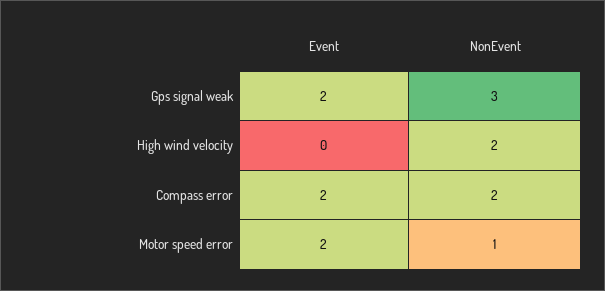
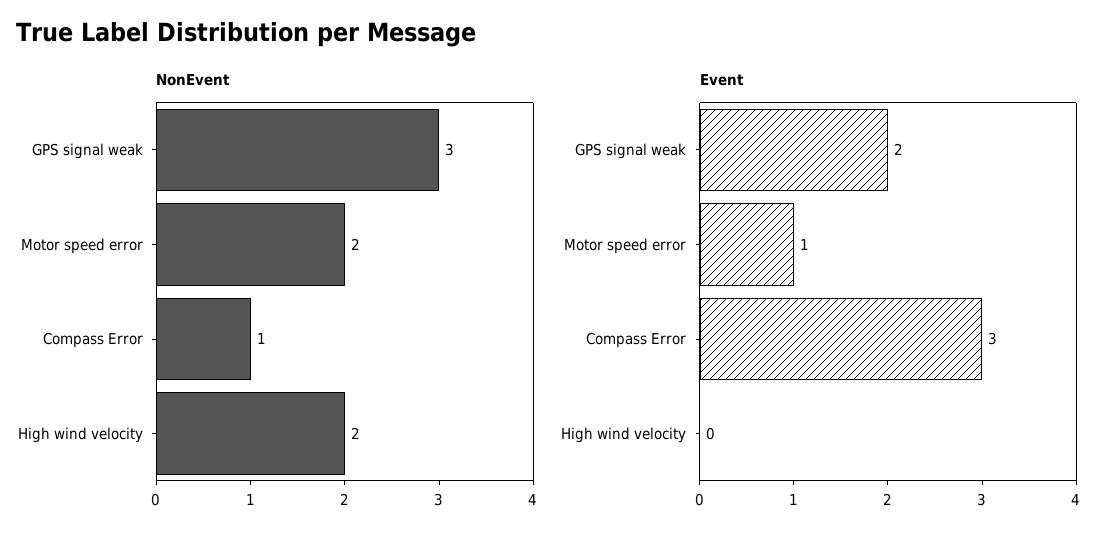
Event, Compass error: 2 -> 3
NonEvent, Compass error: 2 -> 1
Event, Motor speed error: 2 -> 1
NonEvent, Motor speed error: 1 -> 2

